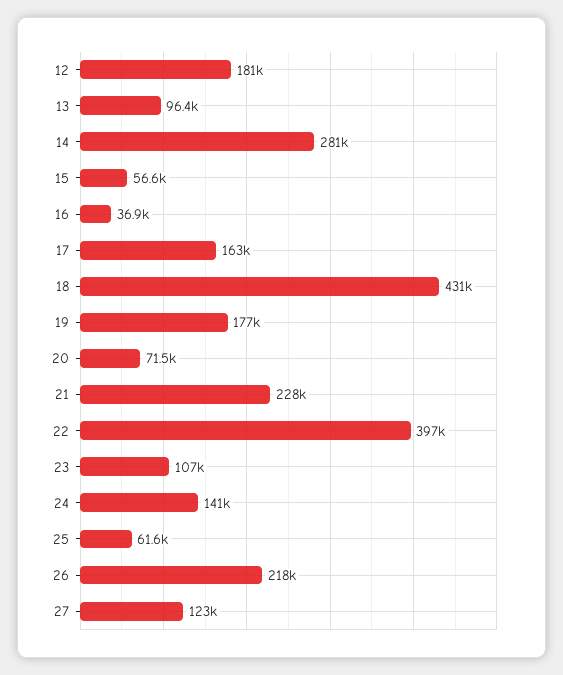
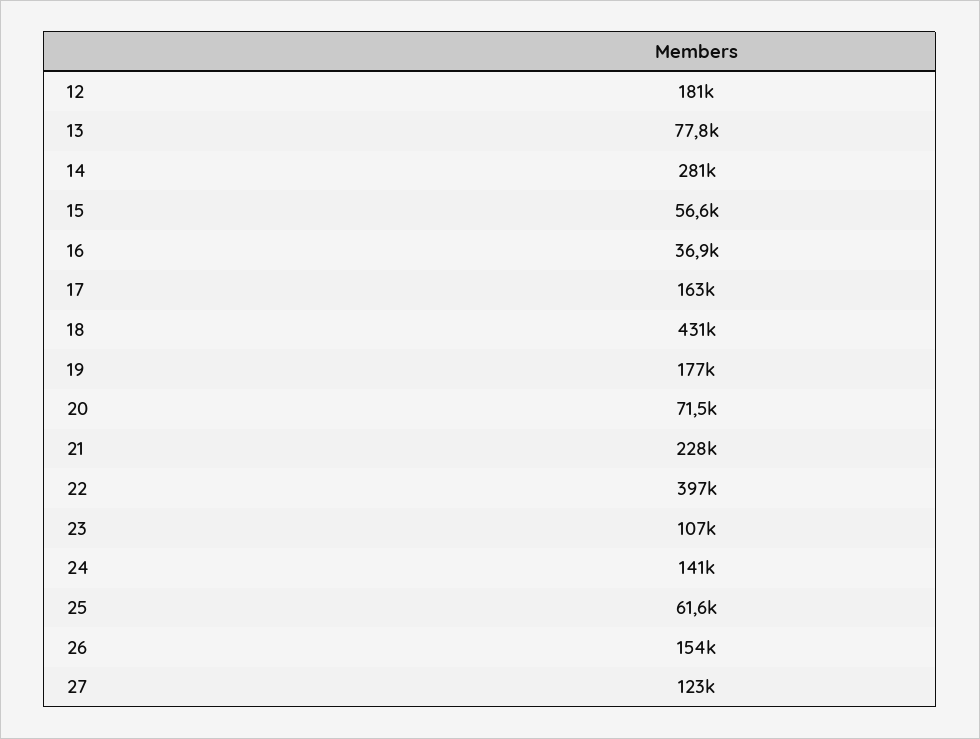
13: 96400 -> 77800
26: 218000 -> 154000

